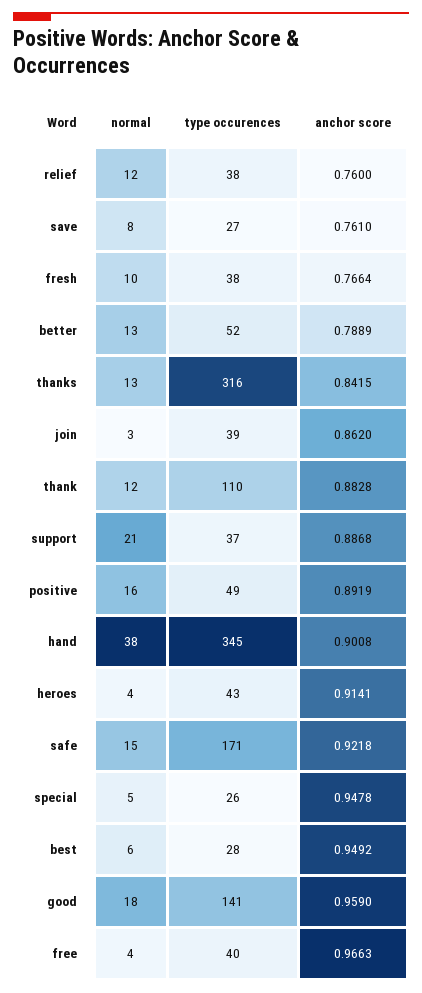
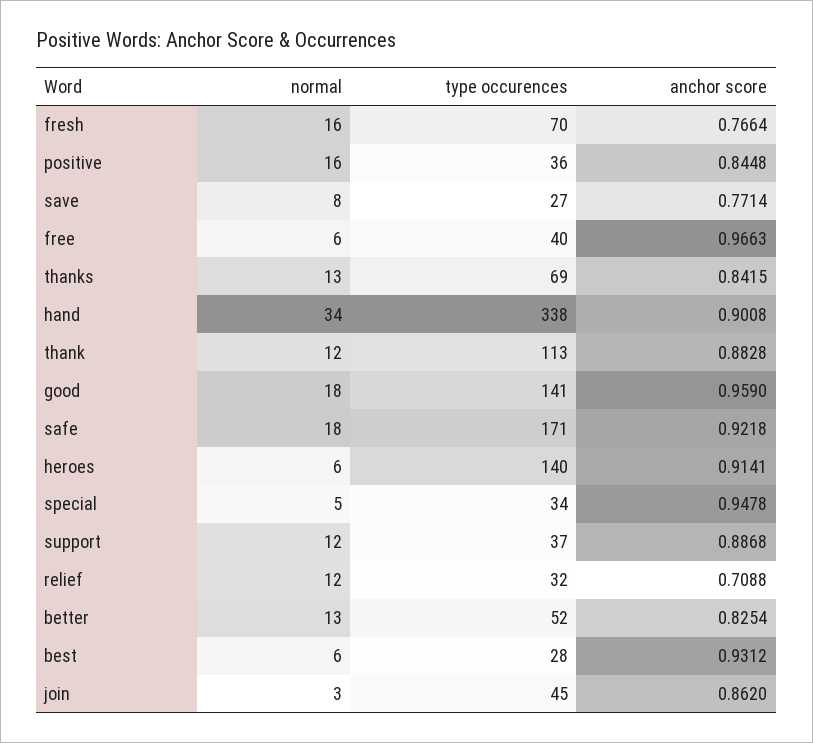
type occurences, relief: 38 -> 32
anchor score, relief: 0.76 -> 0.7088
anchor score, save: 0.761 -> 0.7714
normal, fresh: 10 -> 16
type occurences, fresh: 38 -> 70
anchor score, better: 0.7889 -> 0.8254
type occurences, thanks: 316 -> 69
type occurences, join: 39 -> 45
type occurences, thank: 110 -> 113
normal, support: 21 -> 12
type occurences, positive: 49 -> 36
anchor score, positive: 0.8919 -> 0.8448
normal, hand: 38 -> 34
type occurences, hand: 345 -> 338
normal, heroes: 4 -> 6
type occurences, heroes: 43 -> 140
normal, safe: 15 -> 18
type occurences, special: 26 -> 34
anchor score, best: 0.9492 -> 0.9312
normal, free: 4 -> 6

